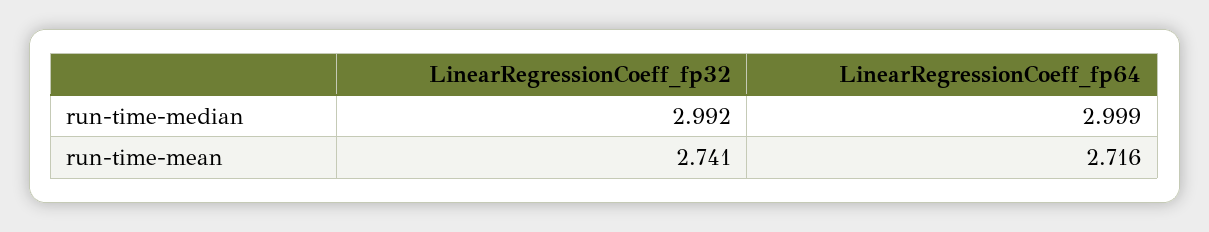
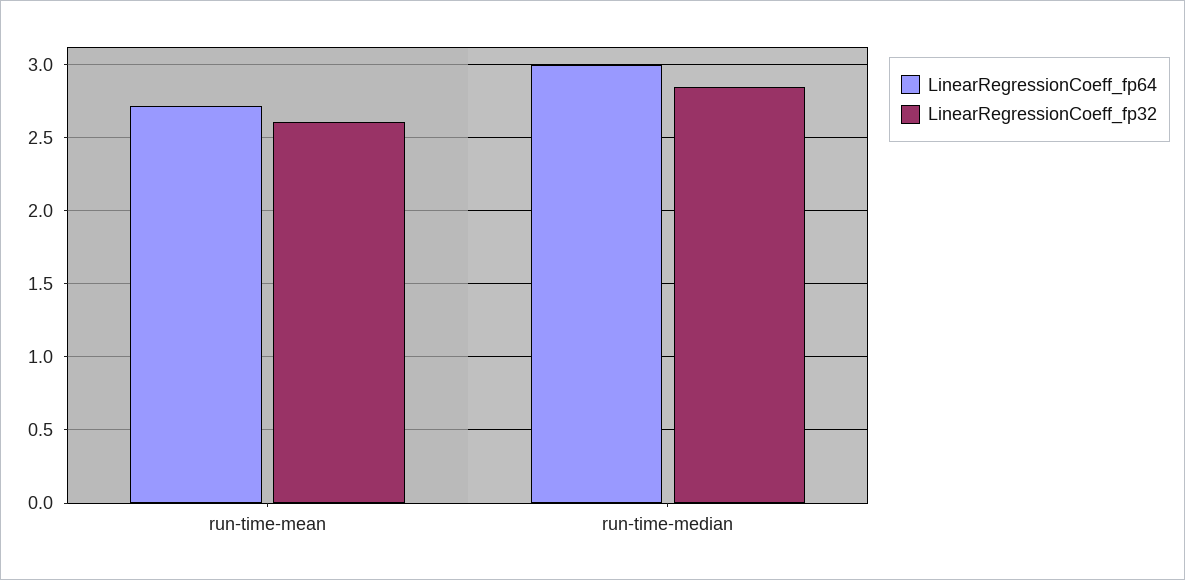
LinearRegressionCoeff_fp32, run-time-median: 2.992 -> 2.85
LinearRegressionCoeff_fp32, run-time-mean: 2.741 -> 2.6

